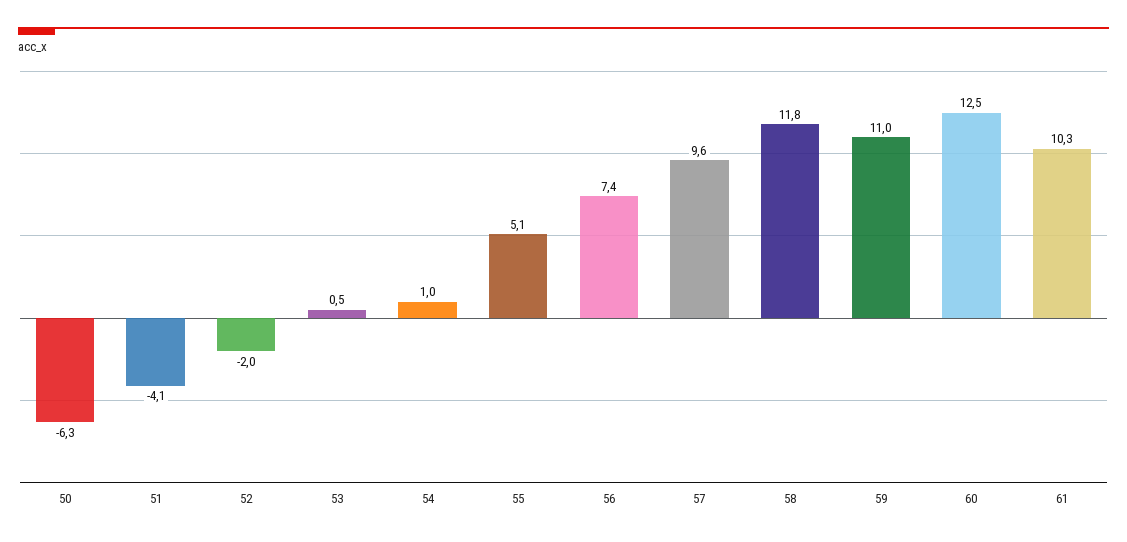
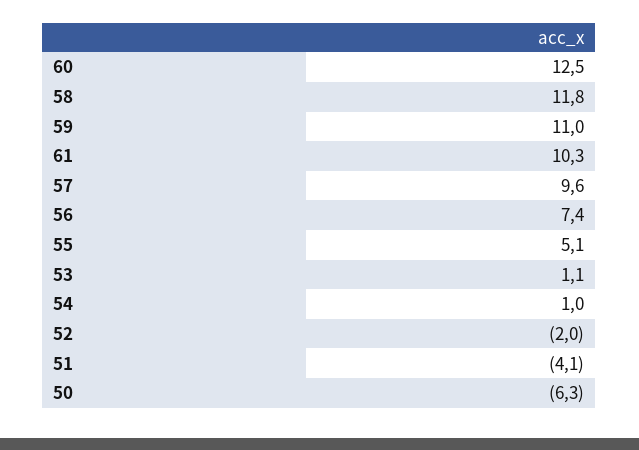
53: 0.5 -> 1.1

